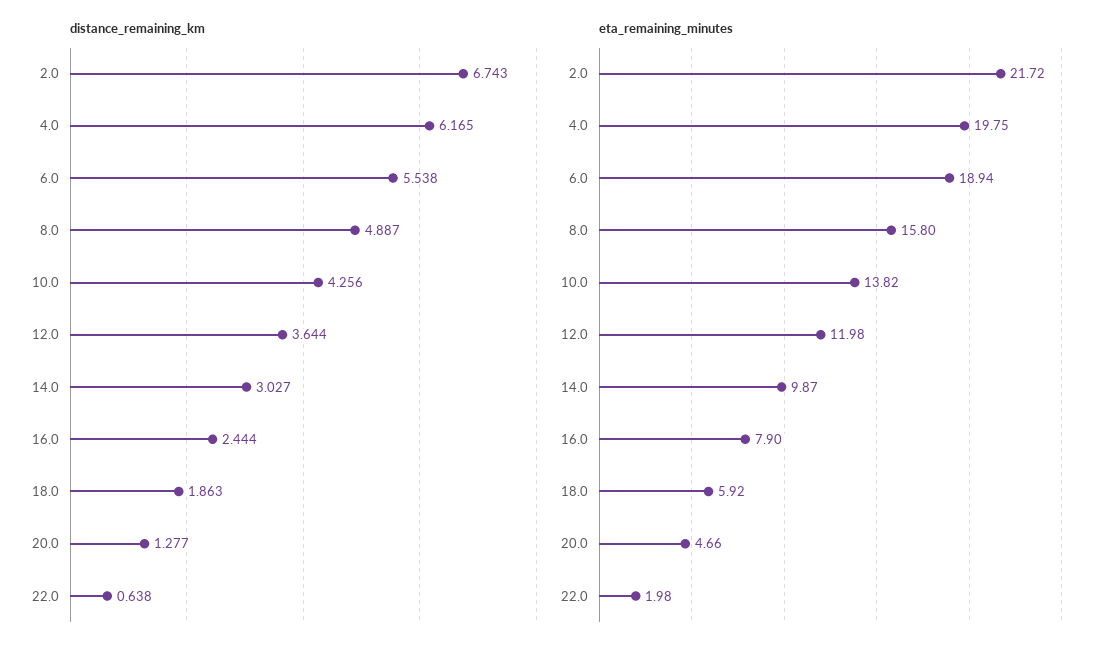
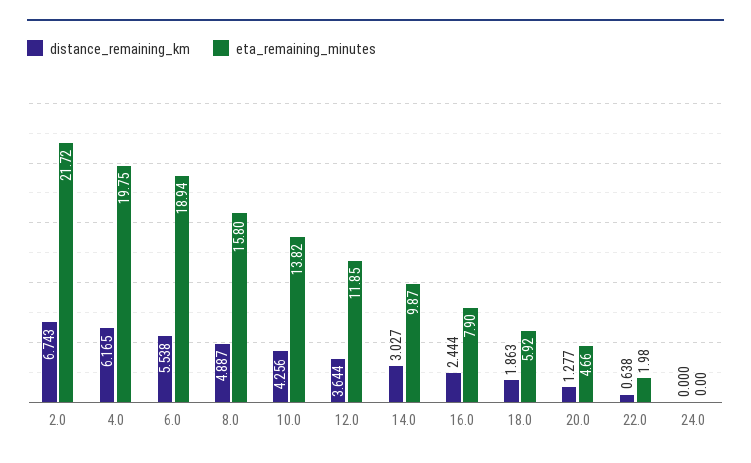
eta_remaining_minutes, 12.0: 11.98 -> 11.85
distance_remaining_km, 24.0: none -> 0
eta_remaining_minutes, 24.0: none -> 0

